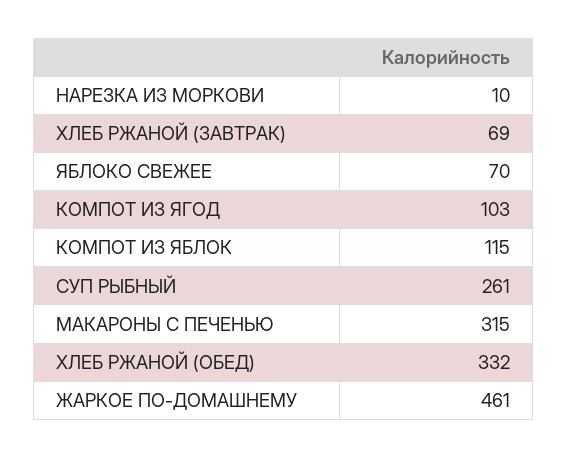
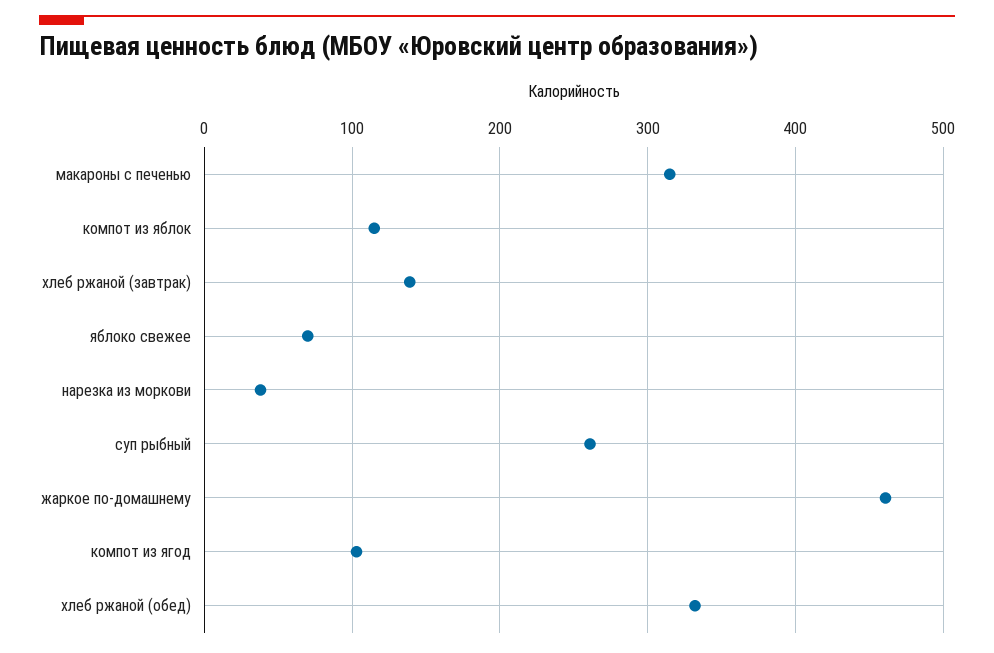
НАРЕЗКА ИЗ МОРКОВИ: 10 -> 40
ХЛЕБ РЖАНОЙ (ЗАВТРАК): 69 -> 140

